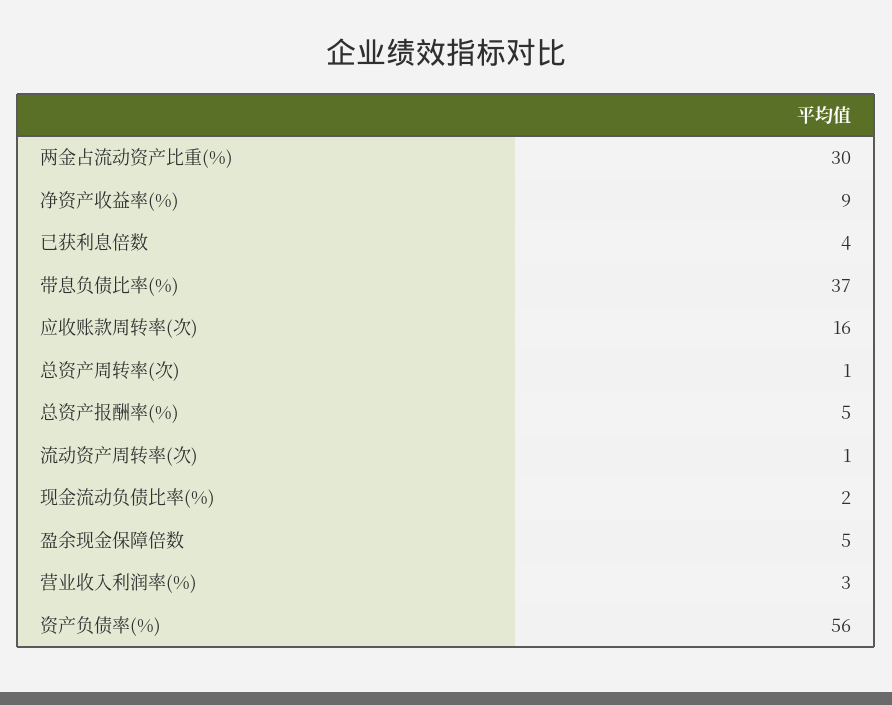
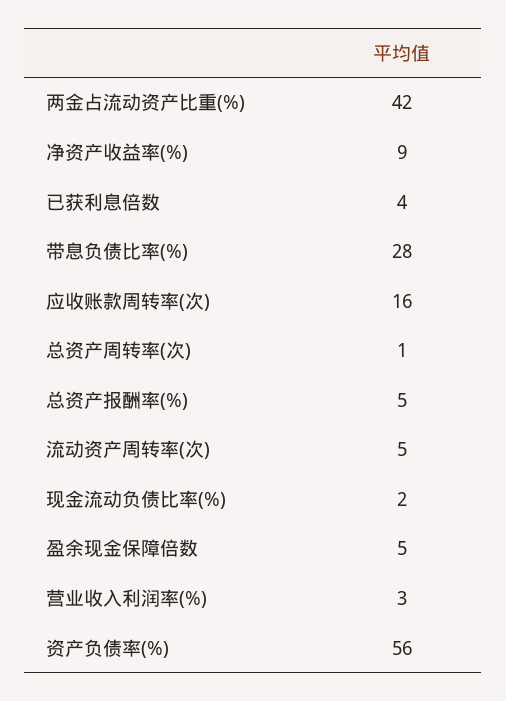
两金占流动资产比重(%): 30 -> 42
带息负债比率(%): 37 -> 28
流动资产周转率(次): 1 -> 5

